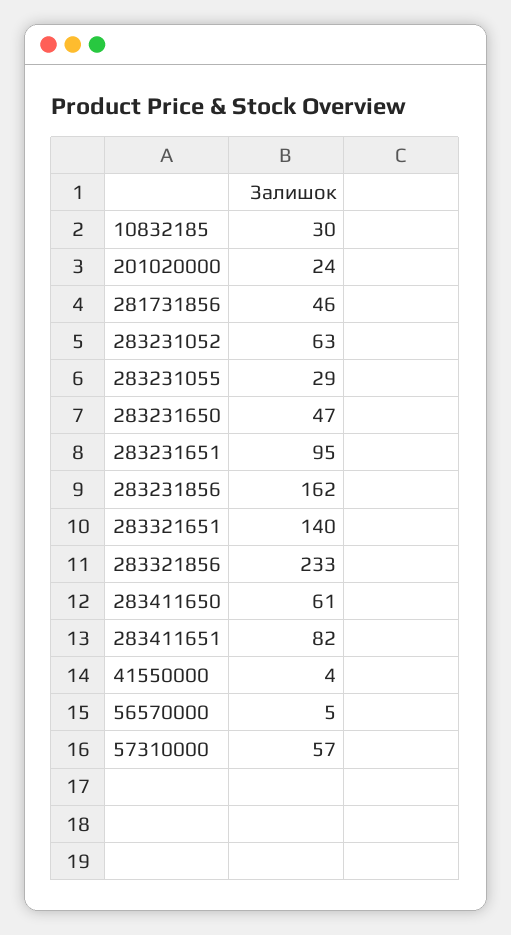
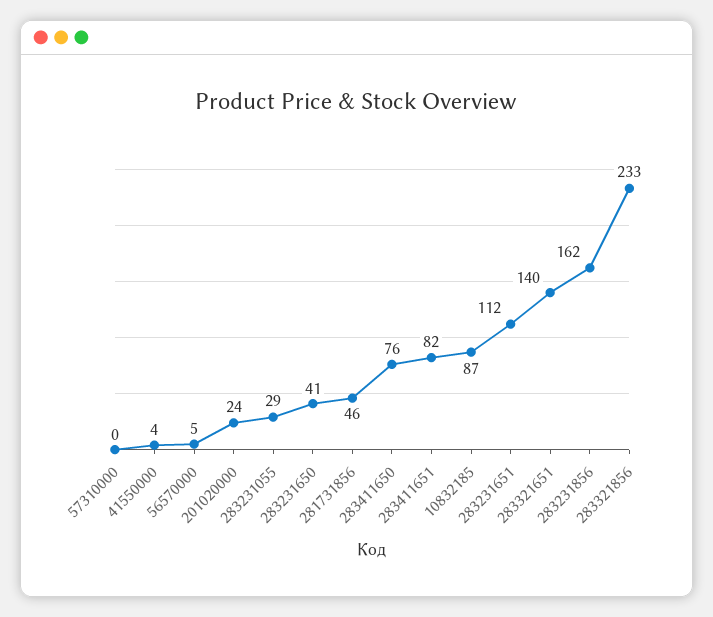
10832185: 30 -> 87
283231052: 63 -> none
283231650: 47 -> 41
283231651: 95 -> 112
283411650: 61 -> 76
57310000: 57 -> 0

